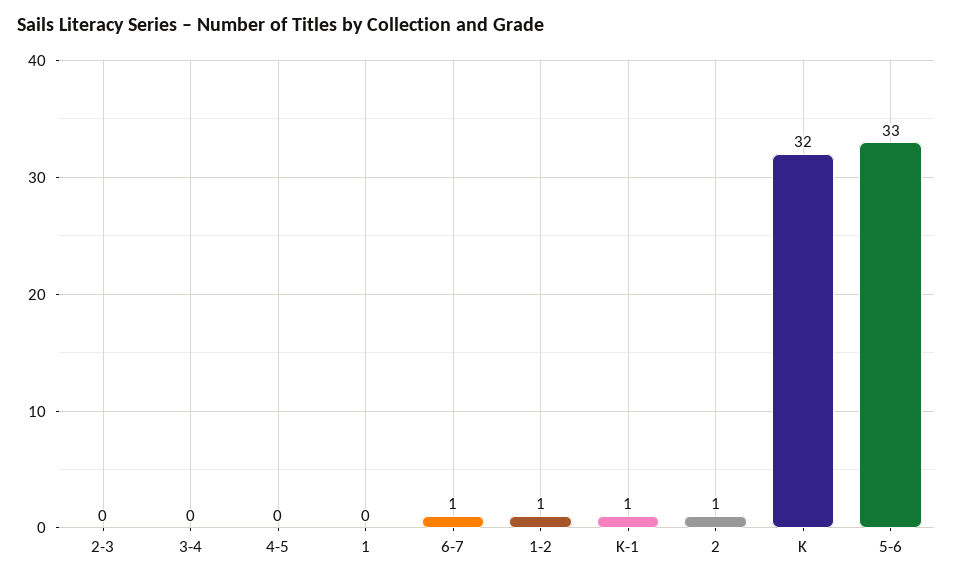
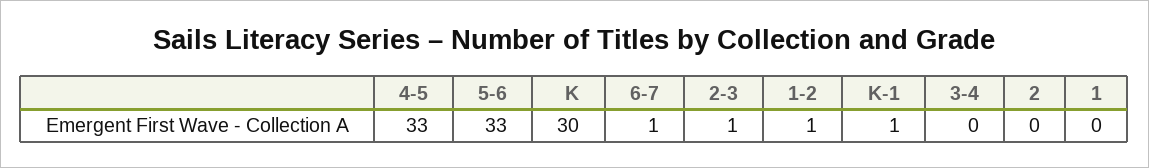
2-3: 0 -> 1
4-5: 0 -> 33
2: 1 -> 0
K: 32 -> 30

